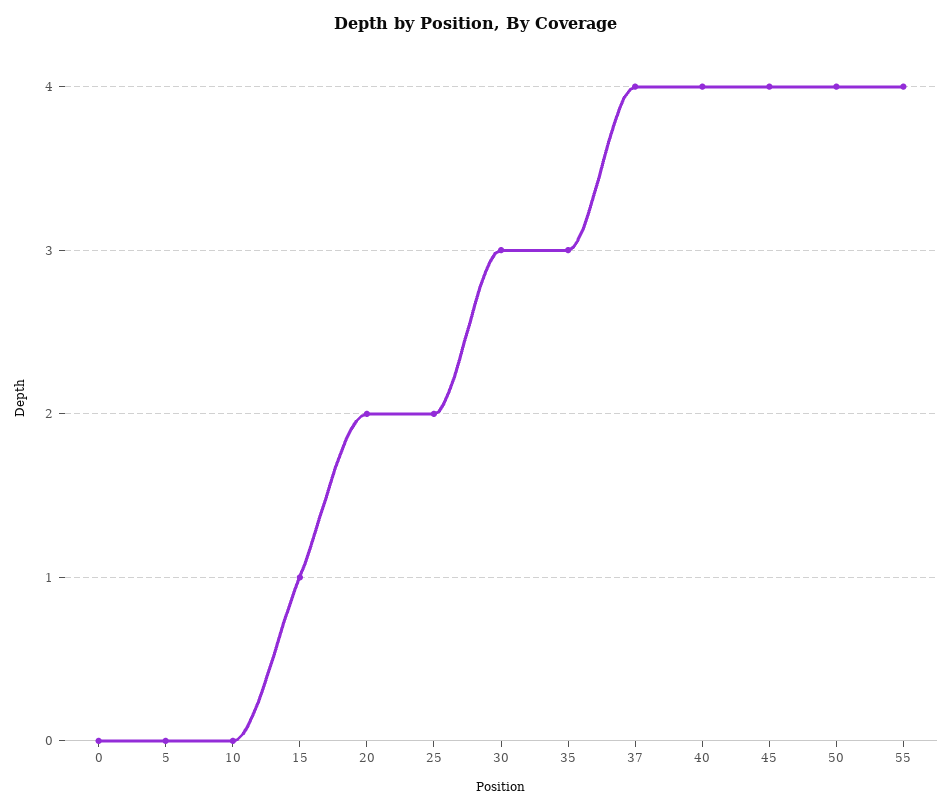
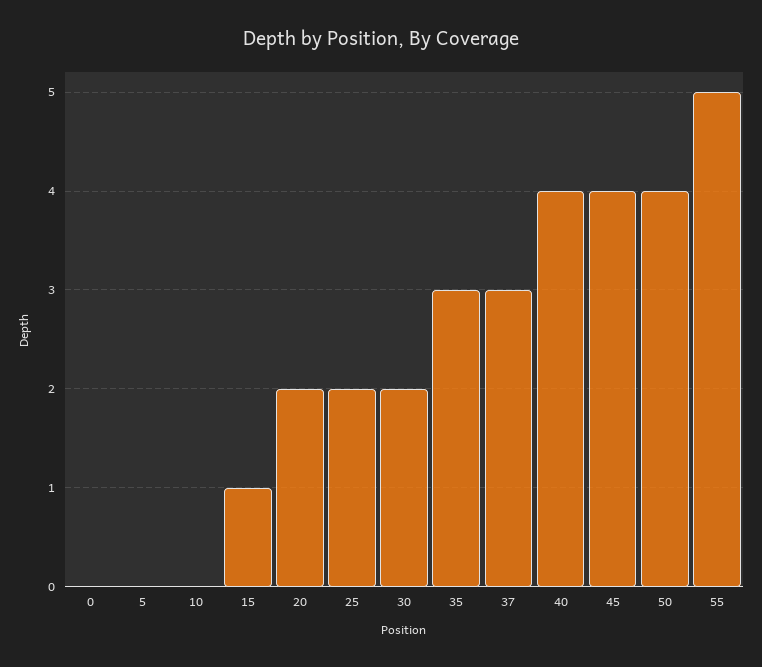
30: 3 -> 2
37: 4 -> 3
55: 4 -> 5

